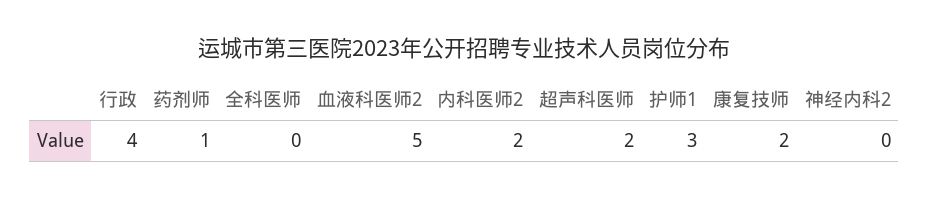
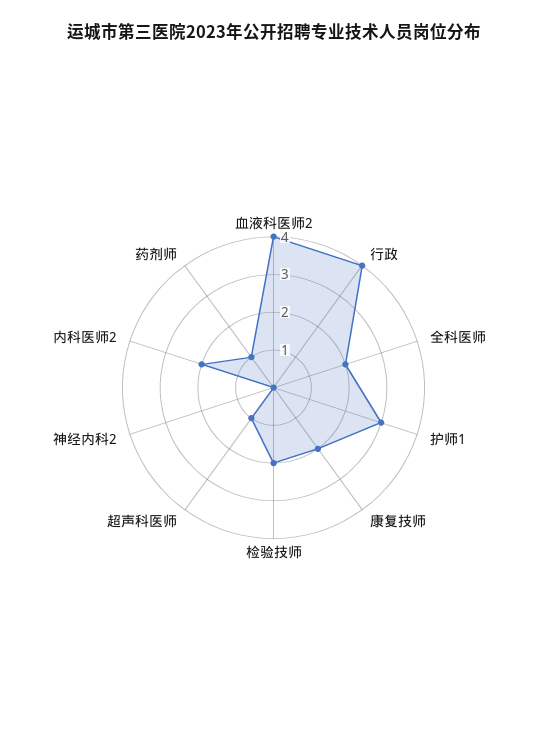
全科医师: 0 -> 2
血液科医师2: 5 -> 4
超声科医师: 2 -> 1
检验技师: none -> 2

